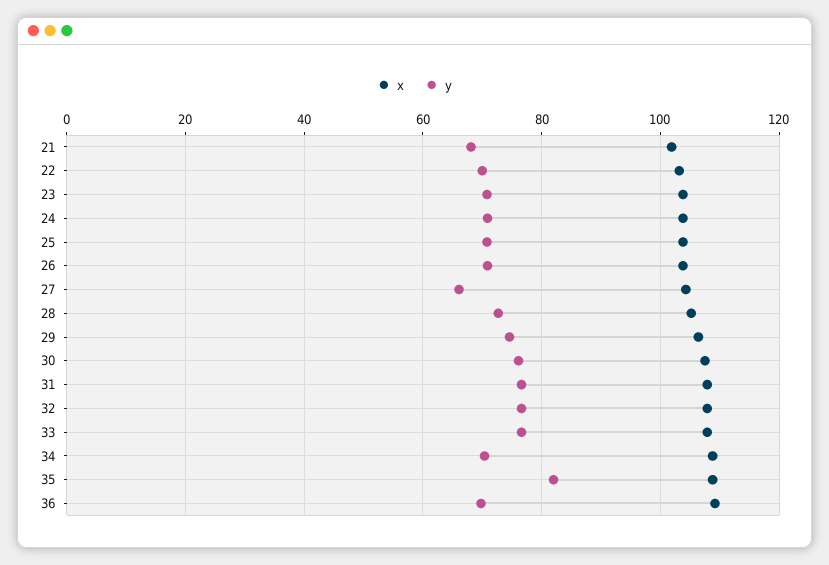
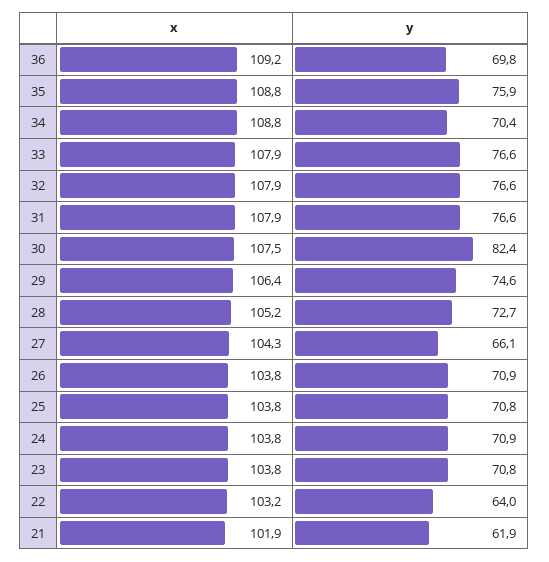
y, 21: 68 -> 61.9
y, 22: 70 -> 64
y, 30: 76 -> 82.4
y, 35: 82 -> 75.9

